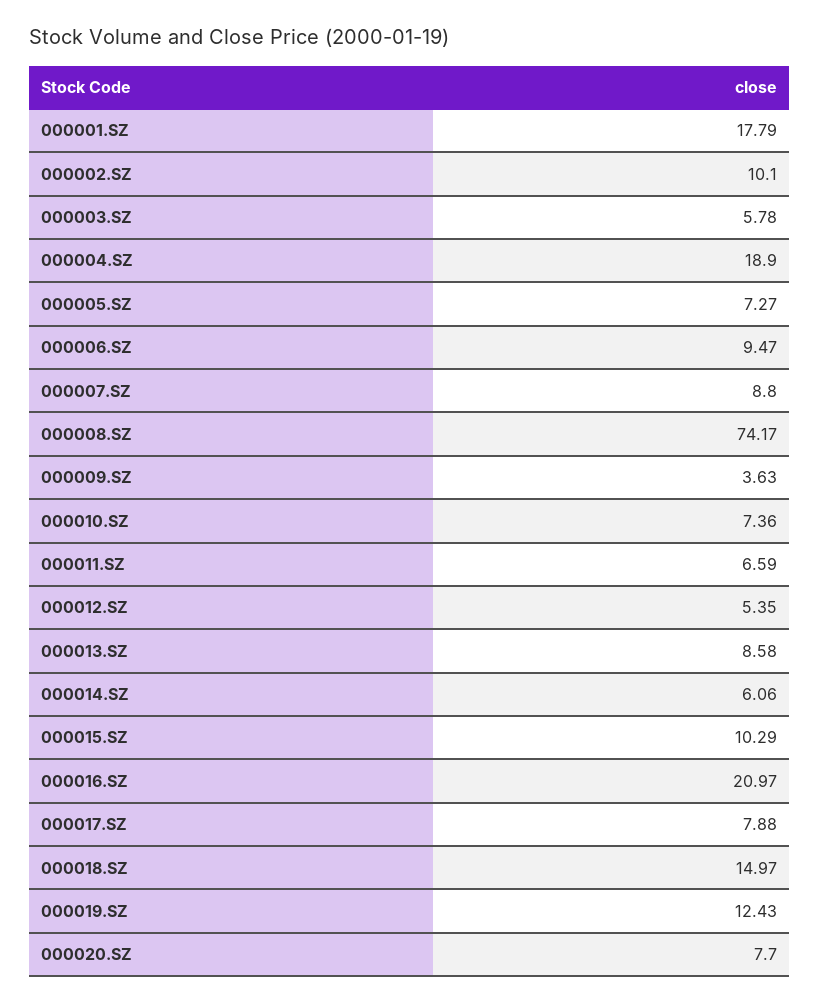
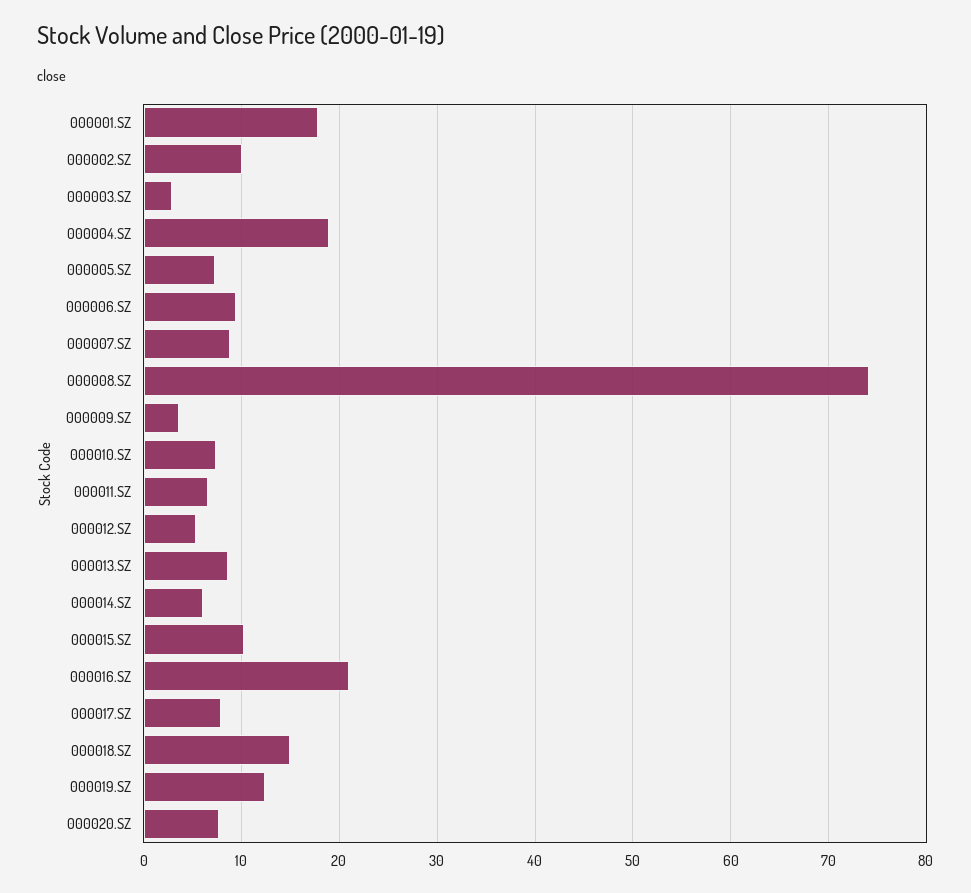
000003.SZ: 5.78 -> 3

